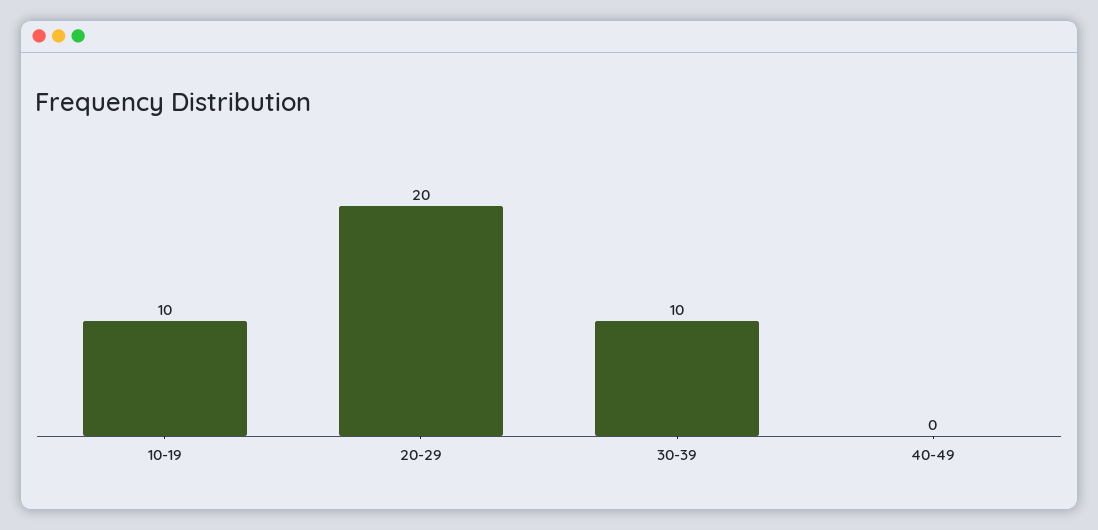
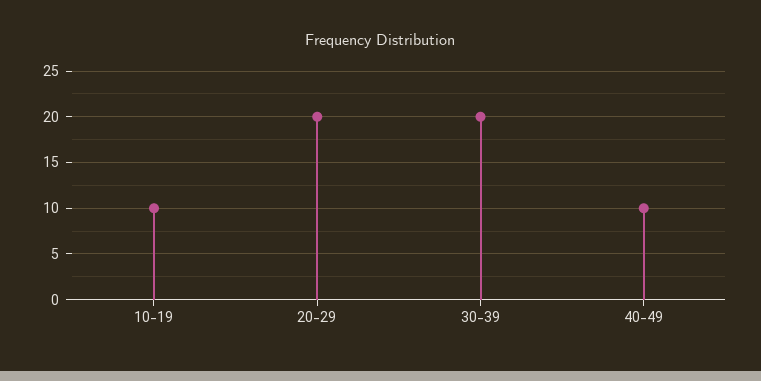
30-39: 10 -> 20
40-49: 0 -> 10

